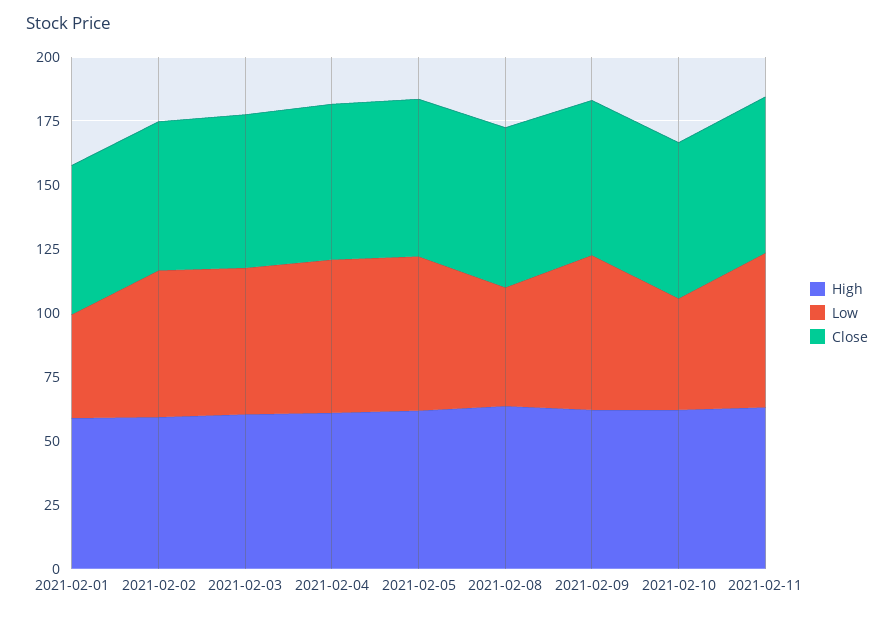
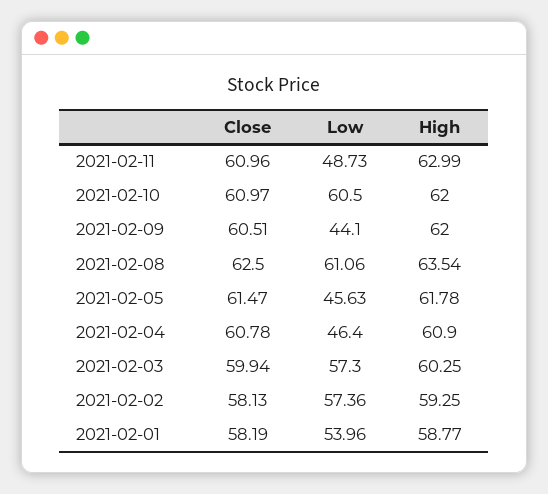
Low, 2021-02-01: 40 -> 53.96
Low, 2021-02-04: 60 -> 46.4
Low, 2021-02-05: 60 -> 45.63
Low, 2021-02-08: 45 -> 61.06
Low, 2021-02-09: 60 -> 44.1
Low, 2021-02-10: 45 -> 60.5
Low, 2021-02-11: 60 -> 48.73

